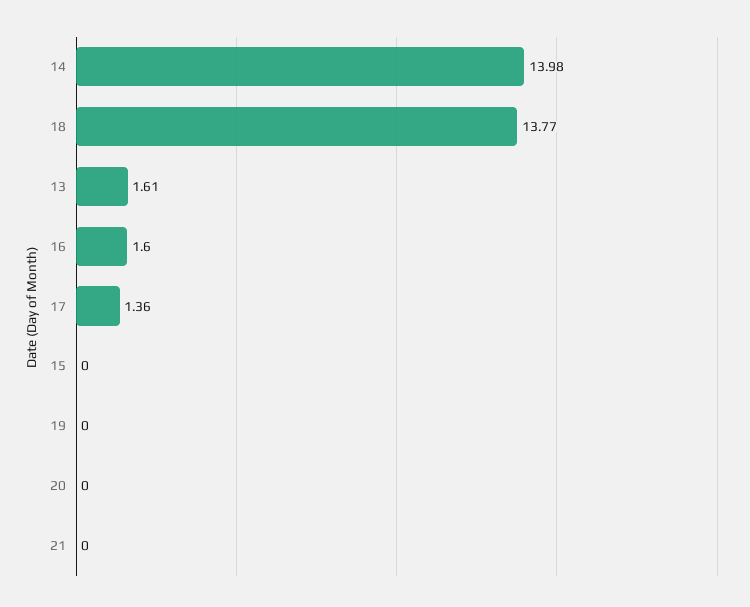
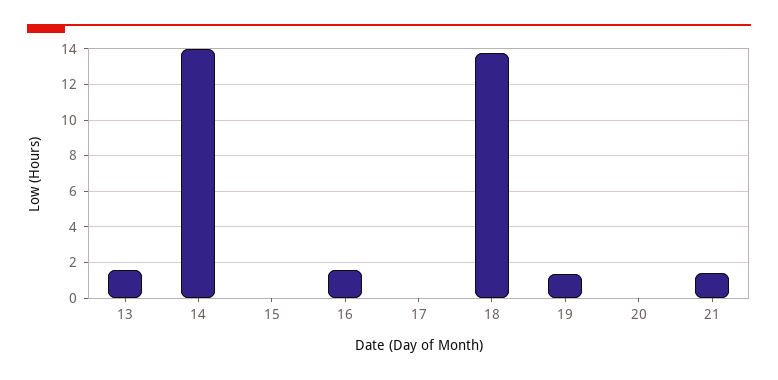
17: 1.36 -> 0
19: 0 -> 1.5
21: 0 -> 1.5

